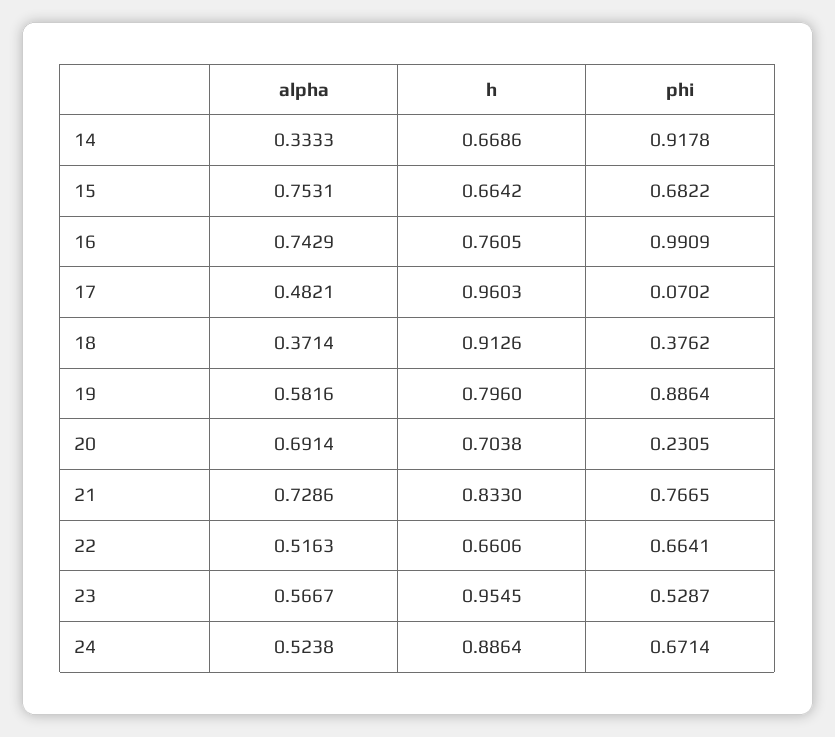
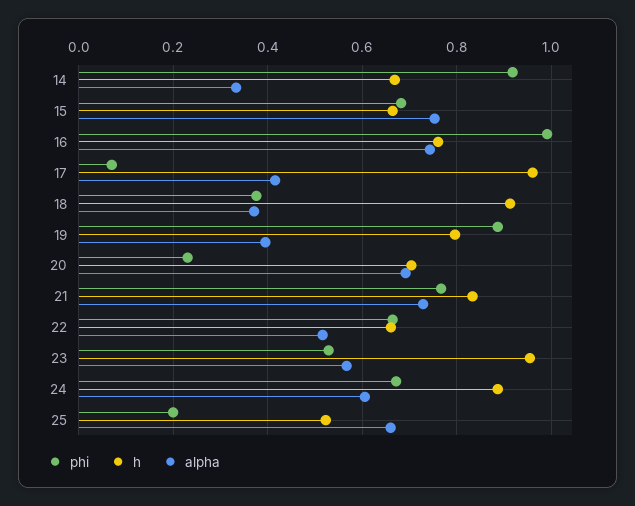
alpha, 17: 0.4821 -> 0.42
alpha, 19: 0.5816 -> 0.4
alpha, 24: 0.5238 -> 0.6
phi, 25: none -> 0.2
h, 25: none -> 0.52
alpha, 25: none -> 0.66

